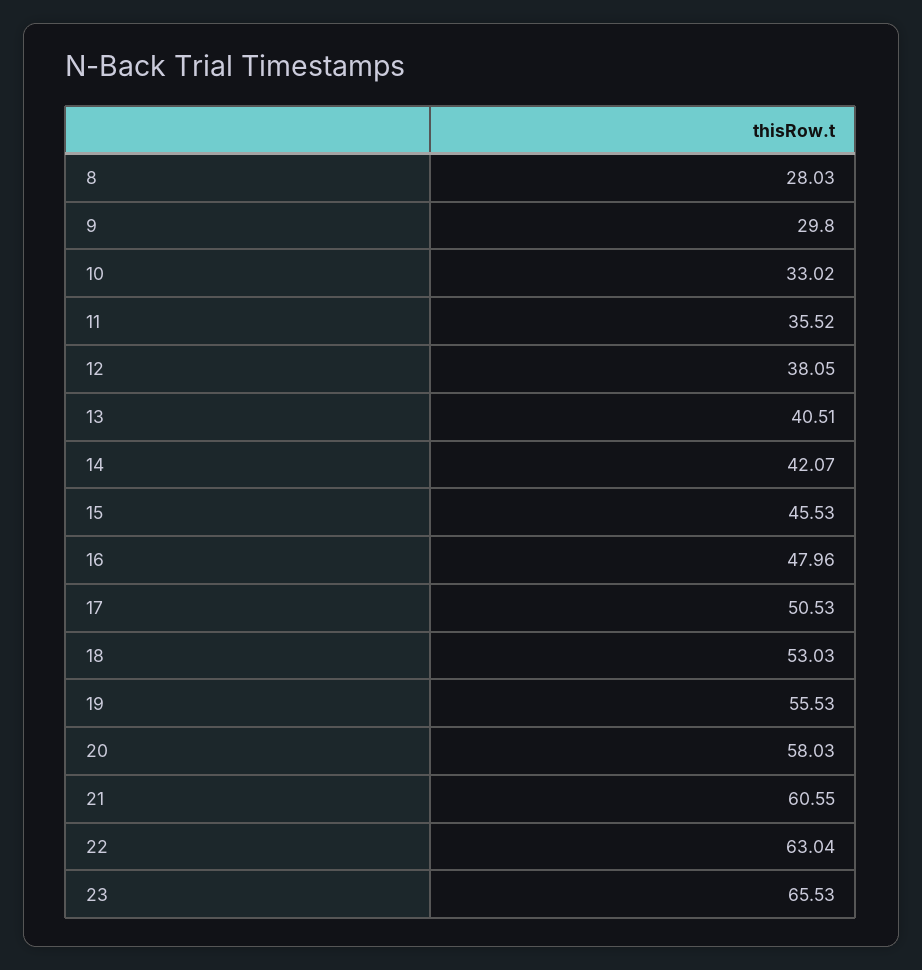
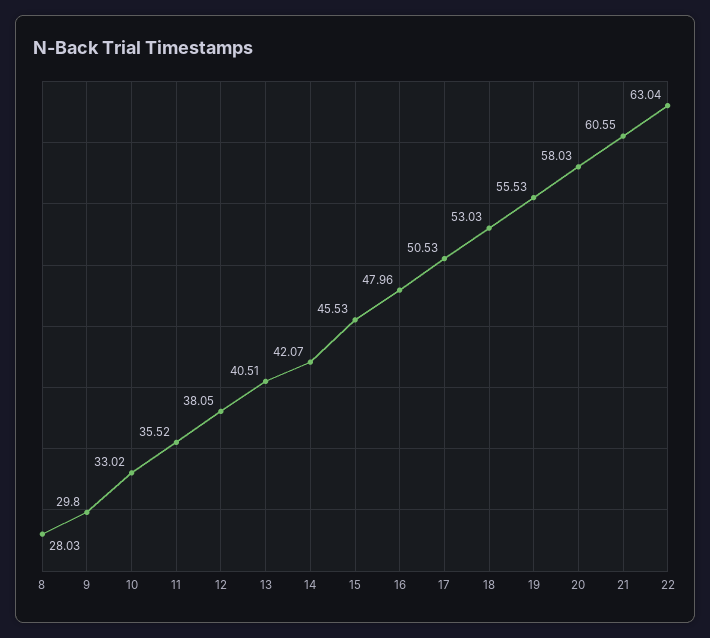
23: 65.53 -> none

